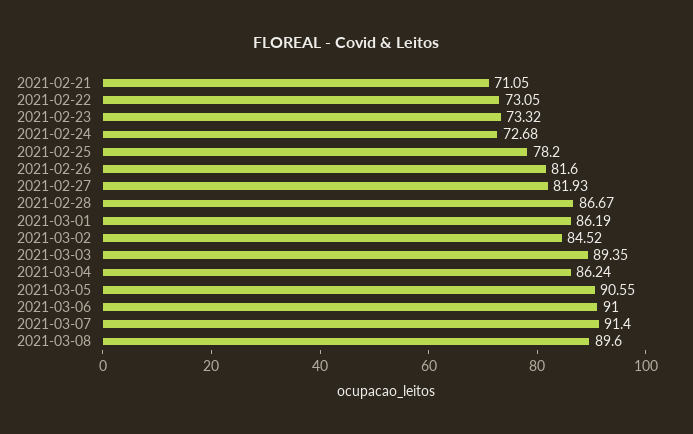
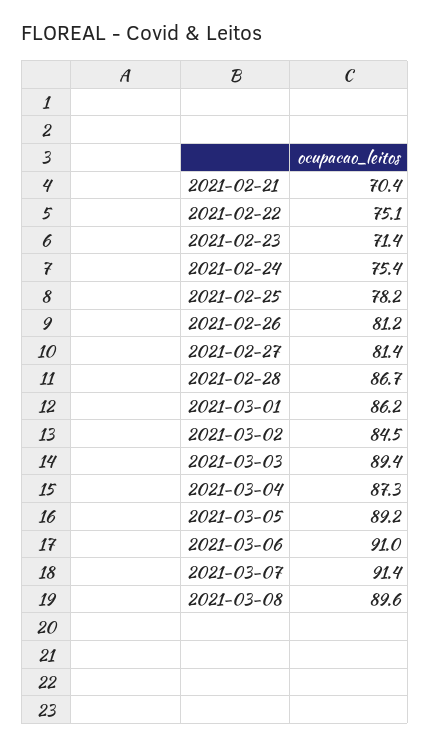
2021-02-21: 71.05 -> 70.4
2021-02-22: 73.05 -> 75.1
2021-02-23: 73.32 -> 71.4
2021-02-24: 72.68 -> 75.4
2021-02-26: 81.6 -> 81.2
2021-02-27: 81.93 -> 81.4
2021-03-04: 86.24 -> 87.3
2021-03-05: 90.55 -> 89.2

